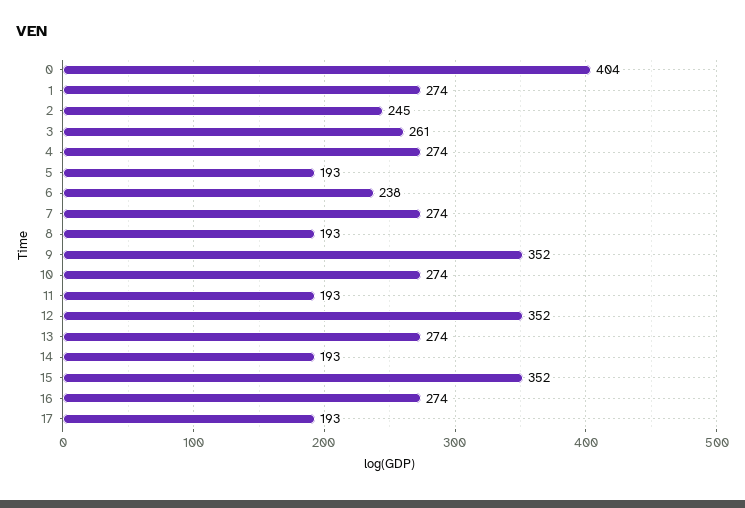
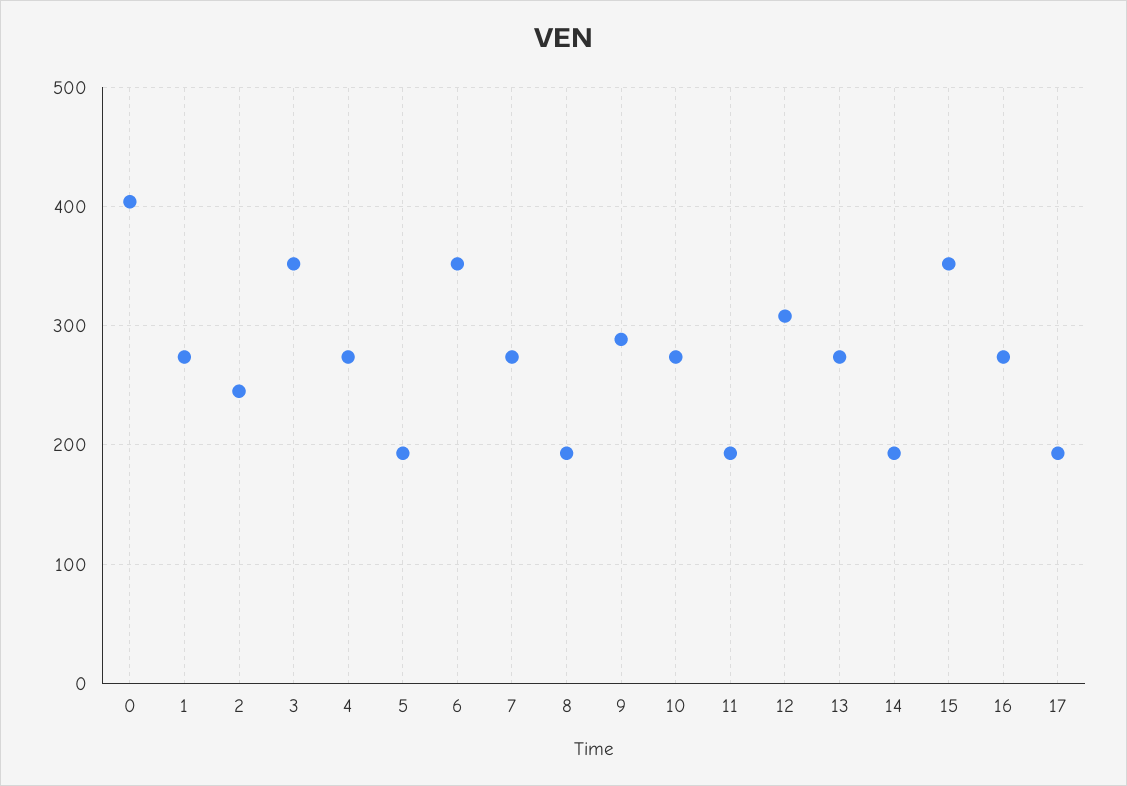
3: 261 -> 350
6: 238 -> 350
9: 352 -> 290
12: 352 -> 310

